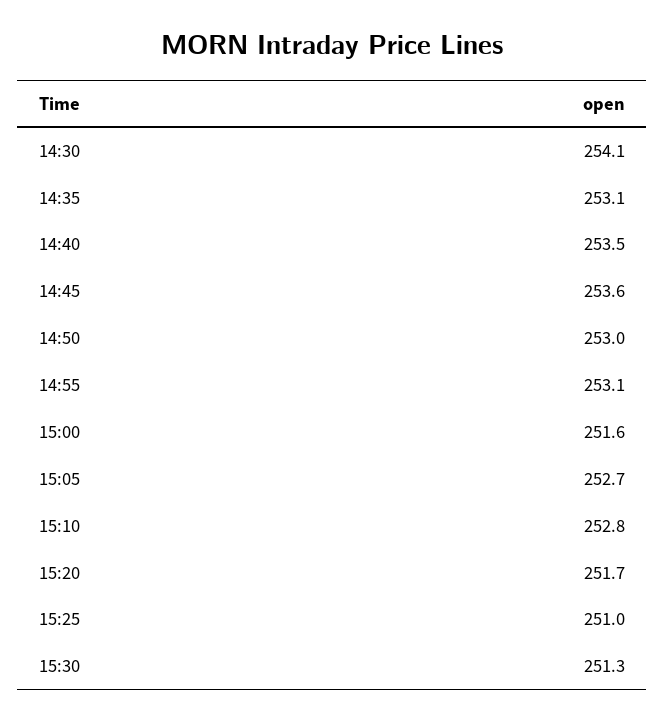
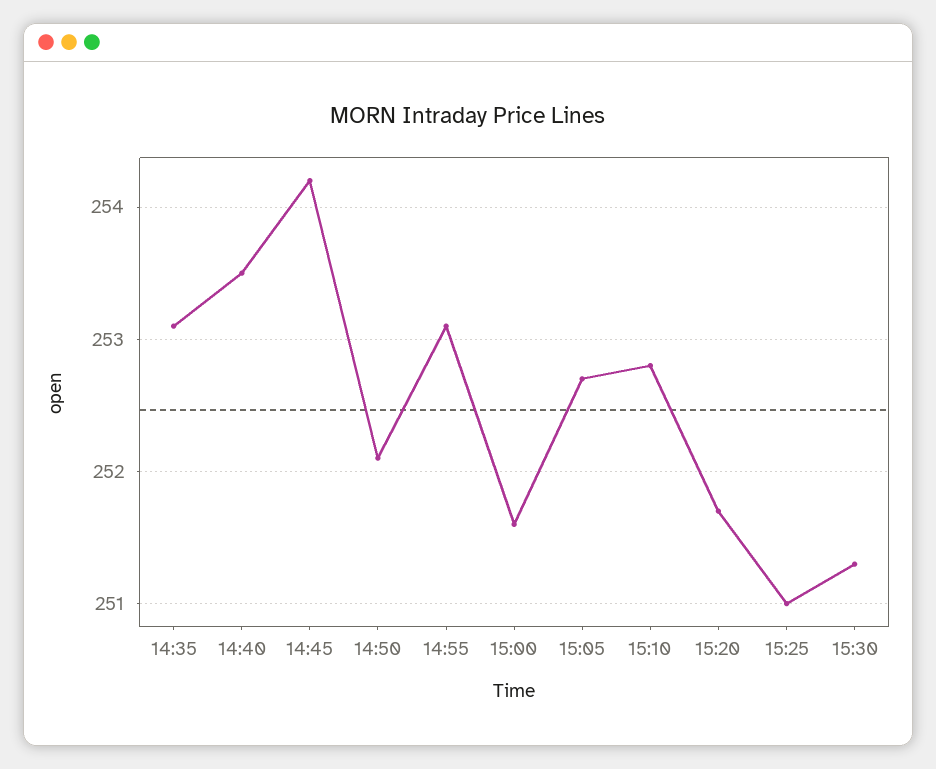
14:30: 254.1 -> none
14:45: 253.6 -> 254.2
14:50: 253 -> 252.1

